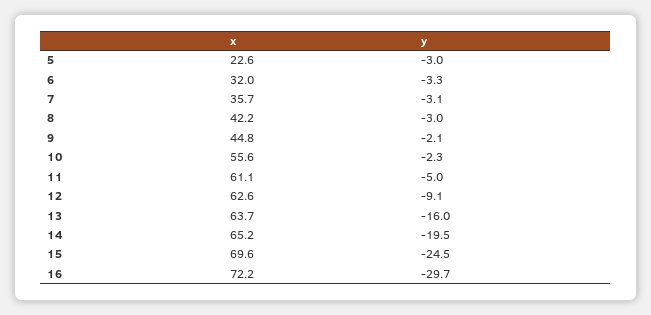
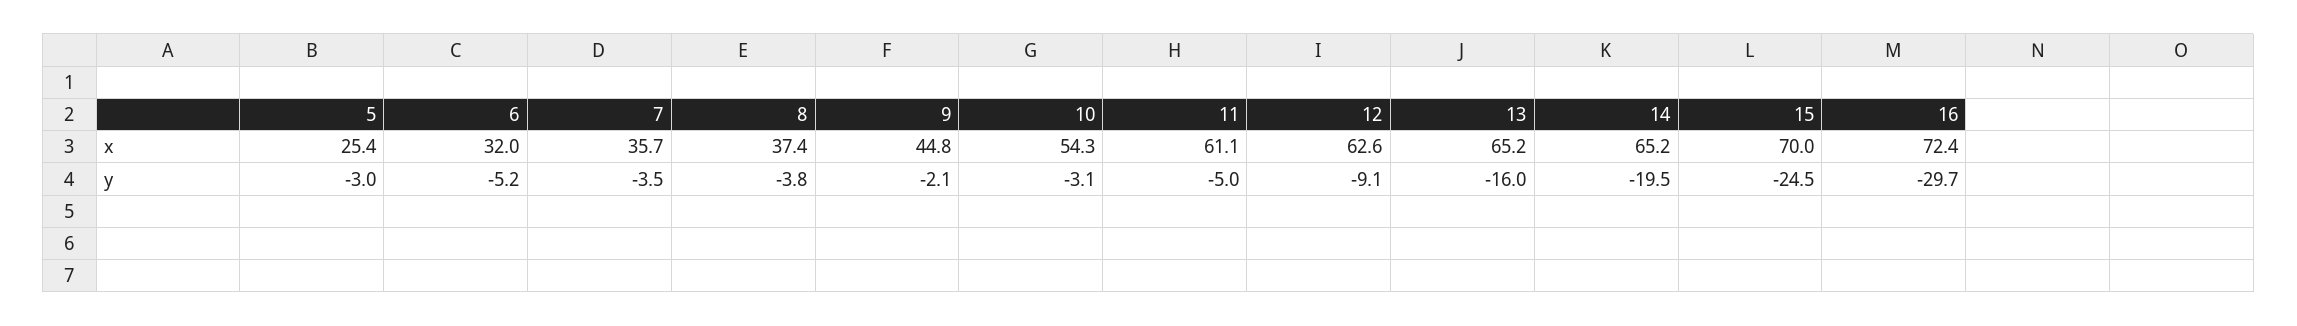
x, 5: 22.6 -> 25.4
y, 6: -3.3 -> -5.2
y, 7: -3.1 -> -3.5
x, 8: 42.2 -> 37.4
y, 8: -3 -> -3.8
x, 10: 55.6 -> 54.3
y, 10: -2.3 -> -3.1
x, 13: 63.7 -> 65.2
x, 15: 69.6 -> 70
x, 16: 72.2 -> 72.4

